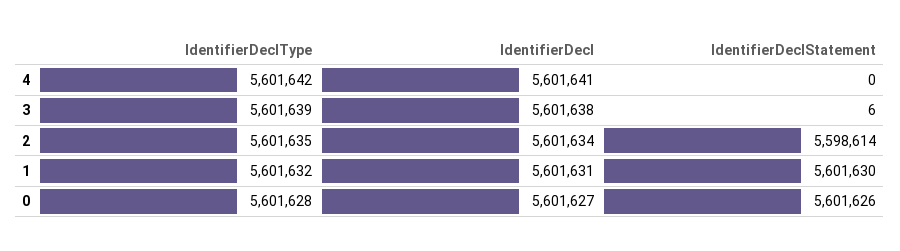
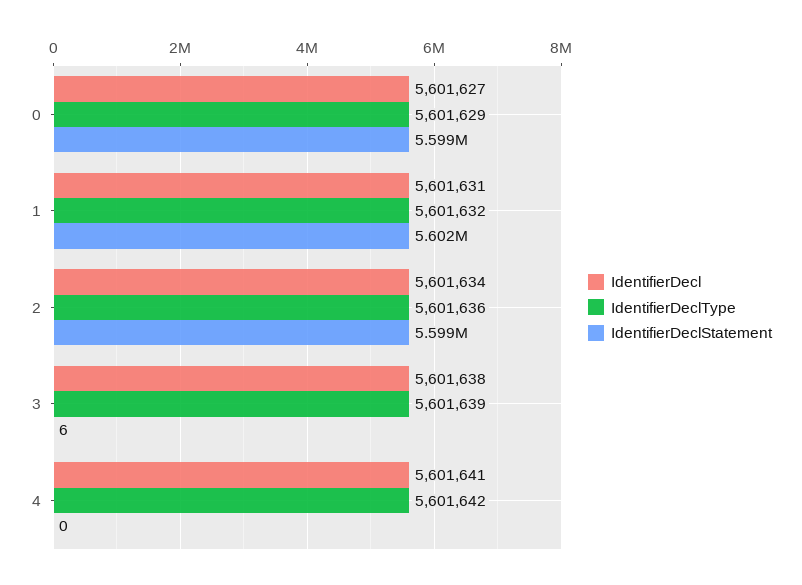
IdentifierDeclType, 2: 5601635 -> 5601636
IdentifierDeclType, 0: 5601628 -> 5601629
IdentifierDeclStatement, 0: 5601626 -> 5599000

